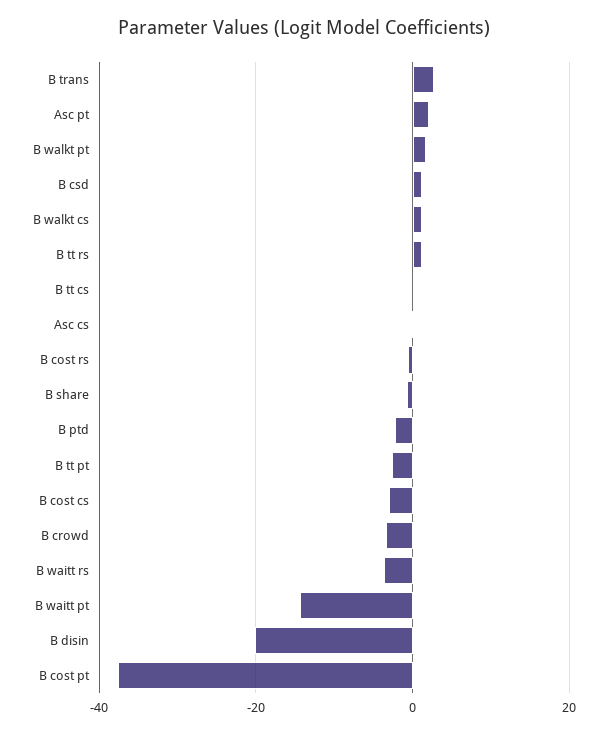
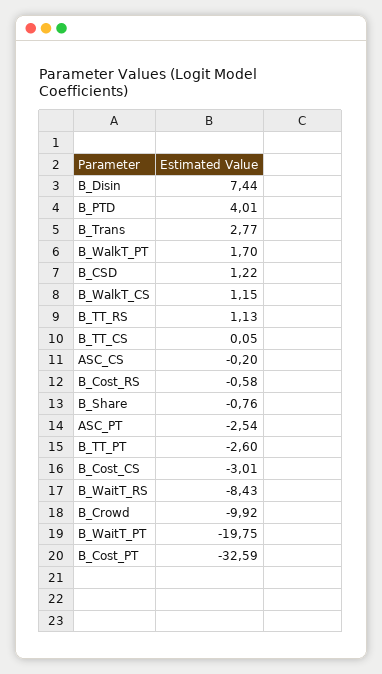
Asc pt: 2 -> -2.54
B ptd: -2 -> 4.01
B crowd: -4 -> -9.92
B waitt rs: -4 -> -8.43
B waitt pt: -14 -> -19.75
B disin: -20 -> 7.44
B cost pt: -38 -> -32.59

